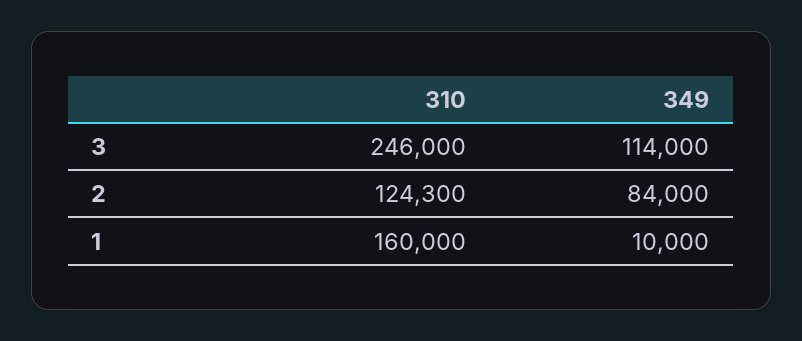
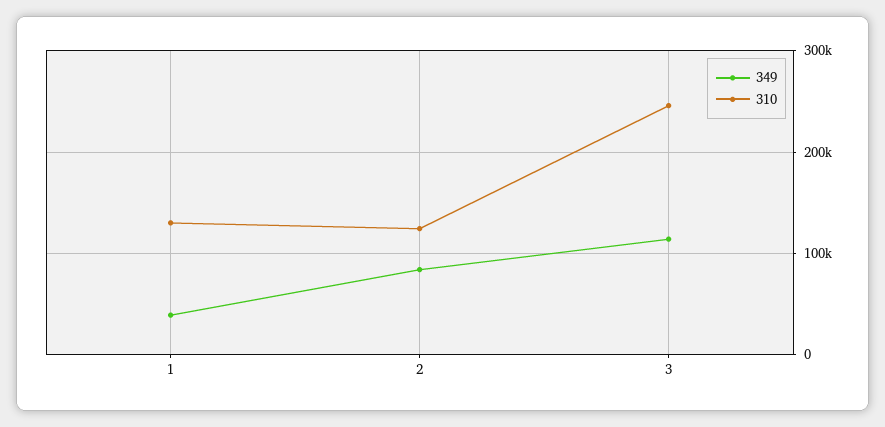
310, 1: 160000 -> 130000
349, 1: 10000 -> 40000

